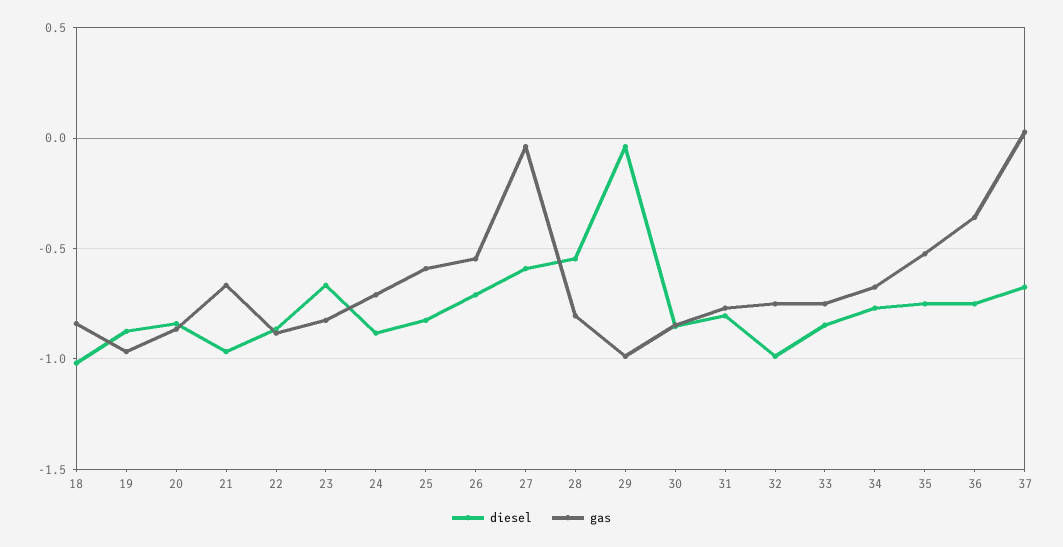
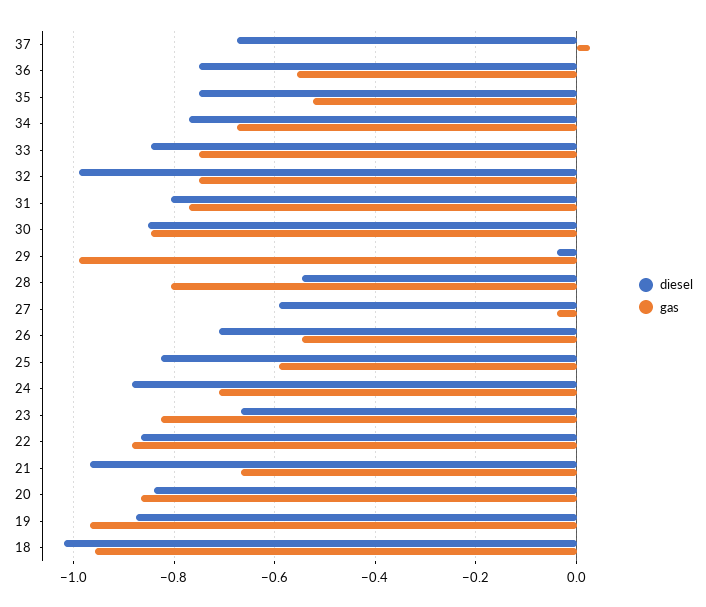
gas, 18: -0.85 -> -0.96
gas, 36: -0.35 -> -0.56

